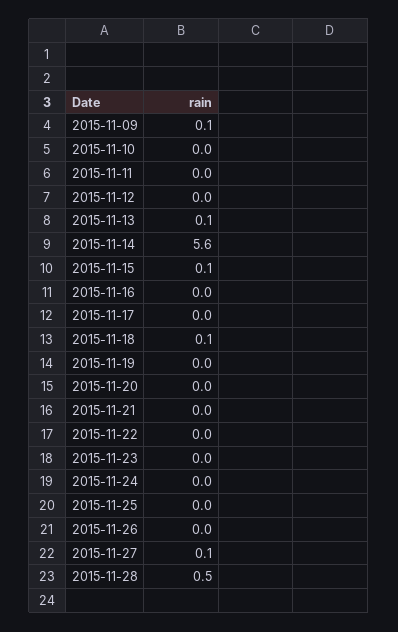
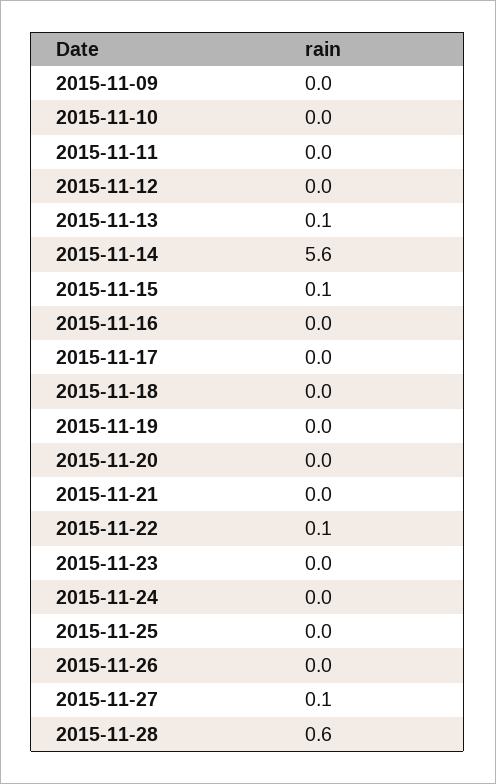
2015-11-09: 0.1 -> 0
2015-11-18: 0.1 -> 0
2015-11-22: 0 -> 0.1
2015-11-28: 0.5 -> 0.6

